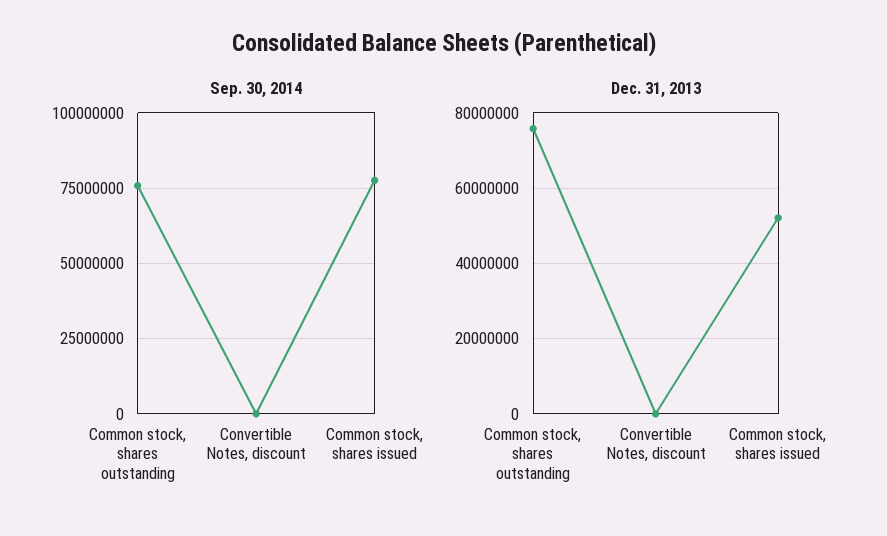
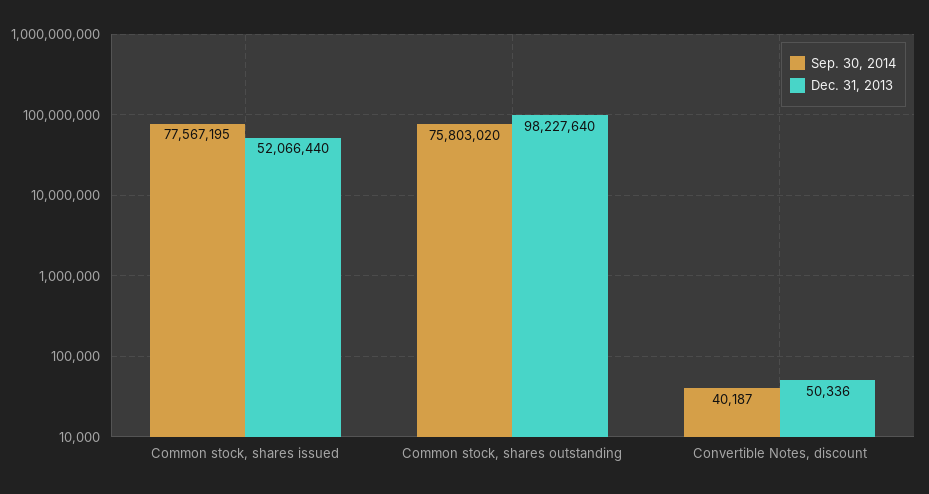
Dec. 31, 2013, Common stock, shares outstanding: 76000000 -> 98227640

